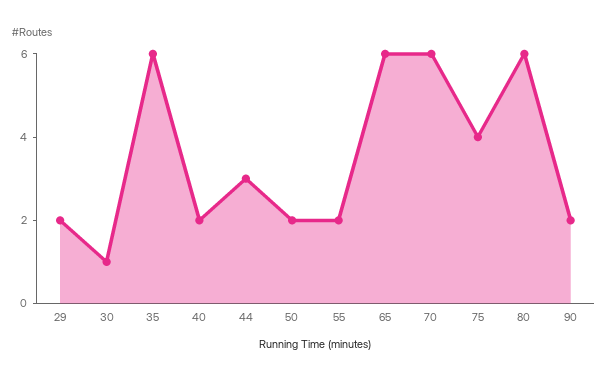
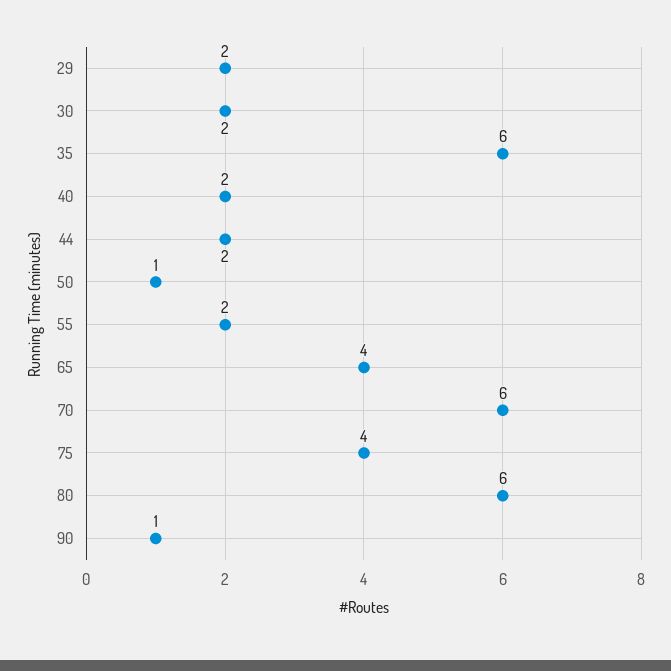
30: 1 -> 2
44: 3 -> 2
50: 2 -> 1
65: 6 -> 4
90: 2 -> 1

